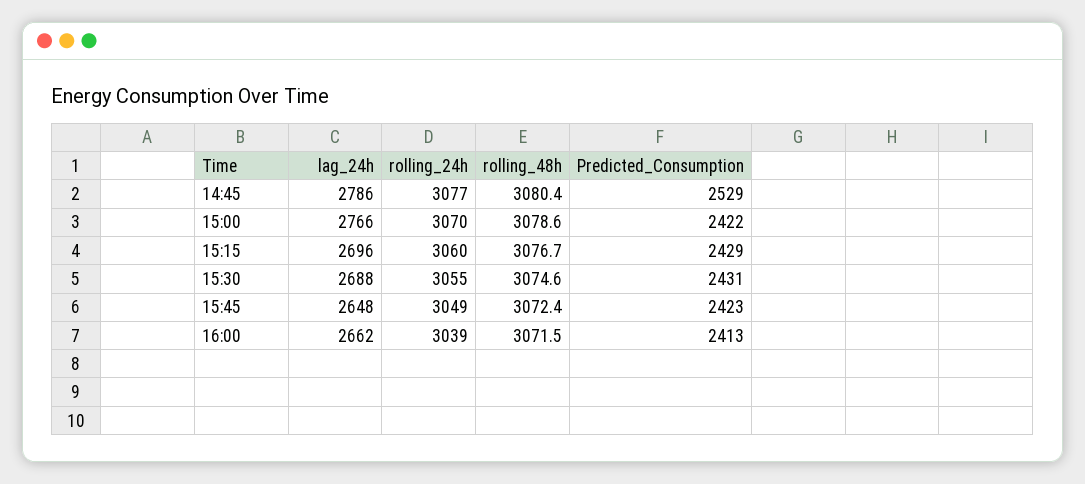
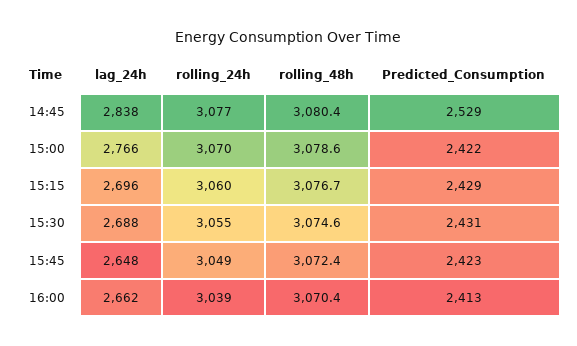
lag_24h, 14:45: 2786 -> 2838
rolling_48h, 16:00: 3071.5 -> 3070.4

